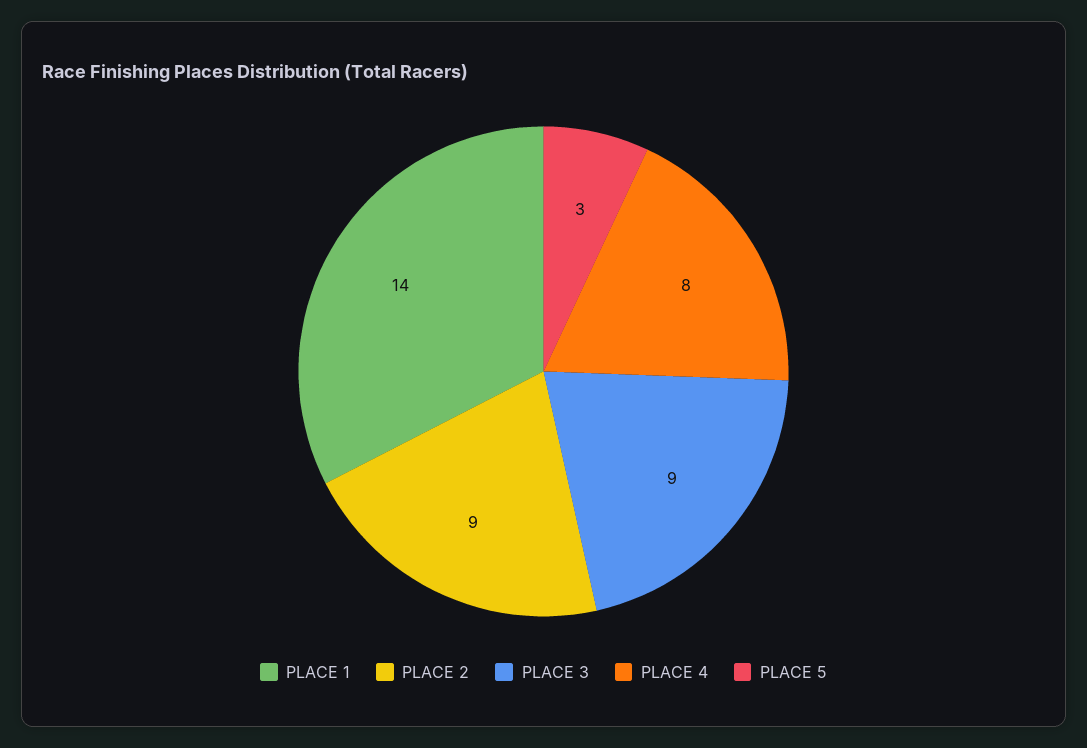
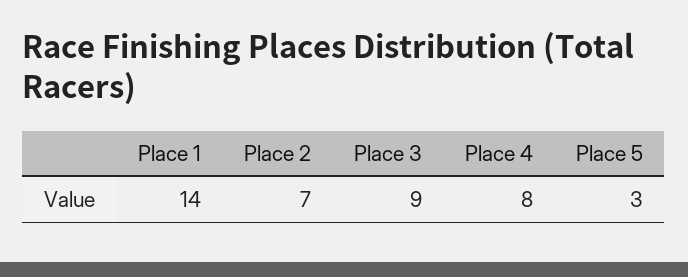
PLACE 2: 9 -> 7

